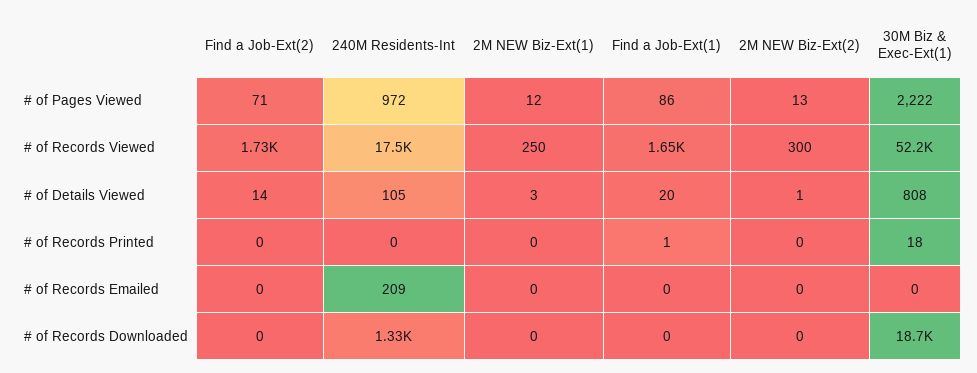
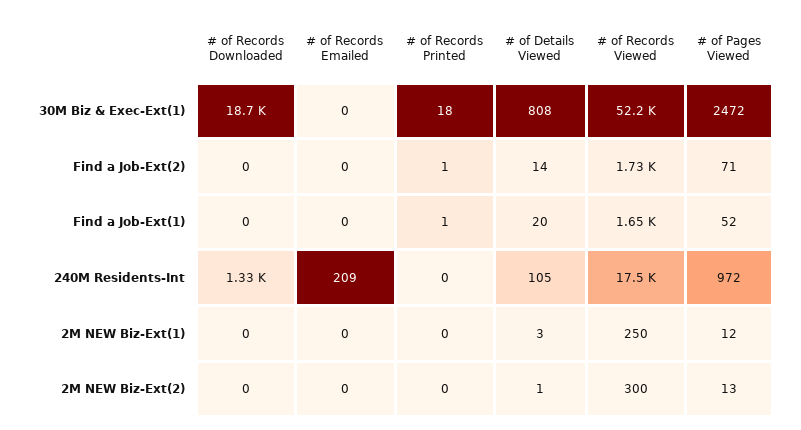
Find a Job-Ext(1), # of Pages Viewed: 86 -> 52
30M Biz & Exec-Ext(1), # of Pages Viewed: 2222 -> 2472
Find a Job-Ext(2), # of Records Printed: 0 -> 1

